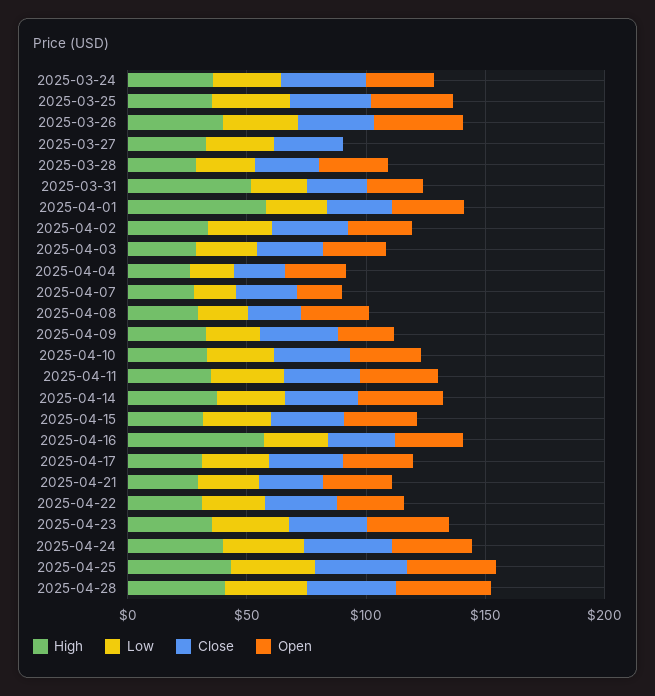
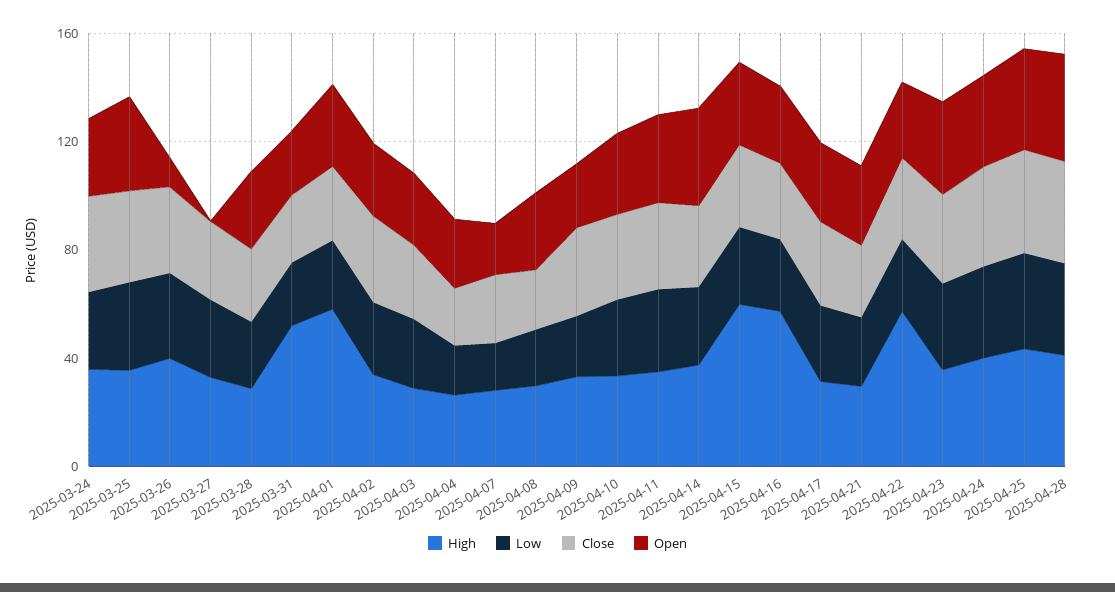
Open, 2025-03-26: 40 -> 10
High, 2025-04-15: 30 -> 60
High, 2025-04-22: 30 -> 60

